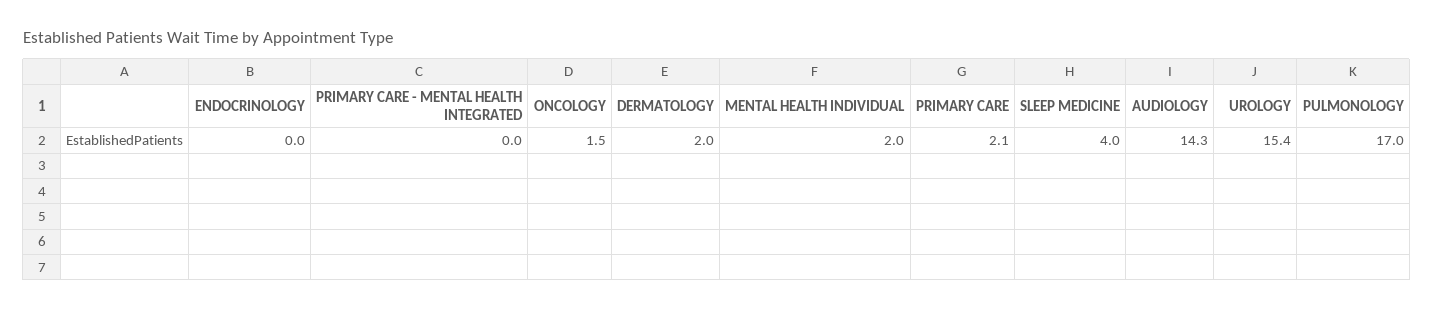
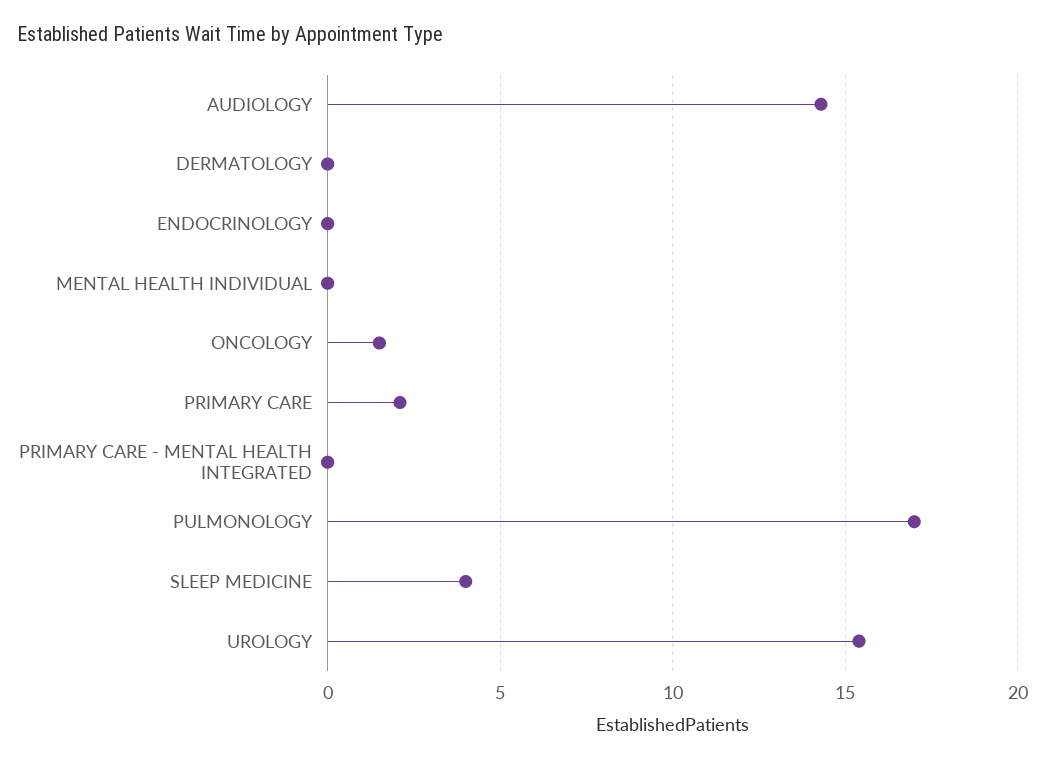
DERMATOLOGY: 2 -> 0
MENTAL HEALTH INDIVIDUAL: 2 -> 0

